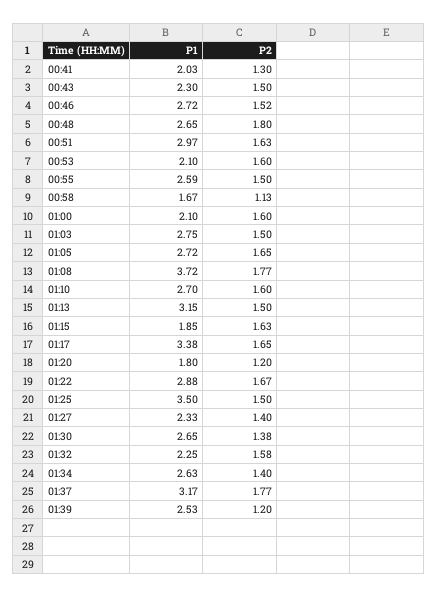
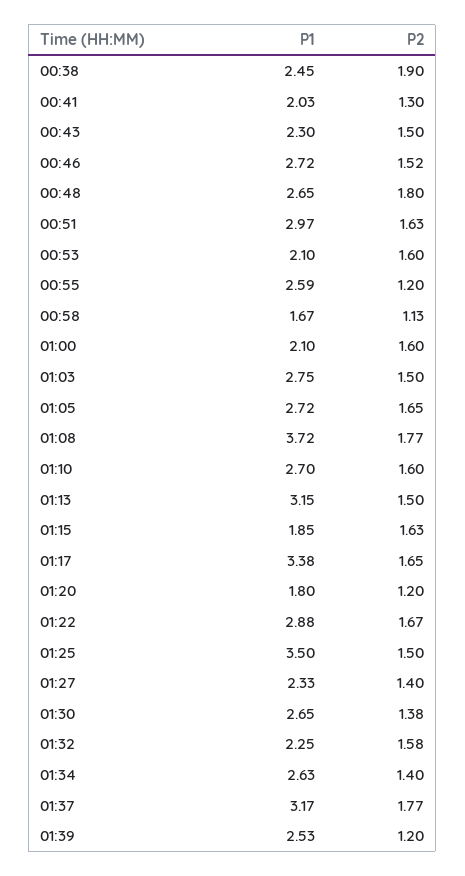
P2, 00:55: 1.5 -> 1.2
P1, 00:38: none -> 2.45
P2, 00:38: none -> 1.9

